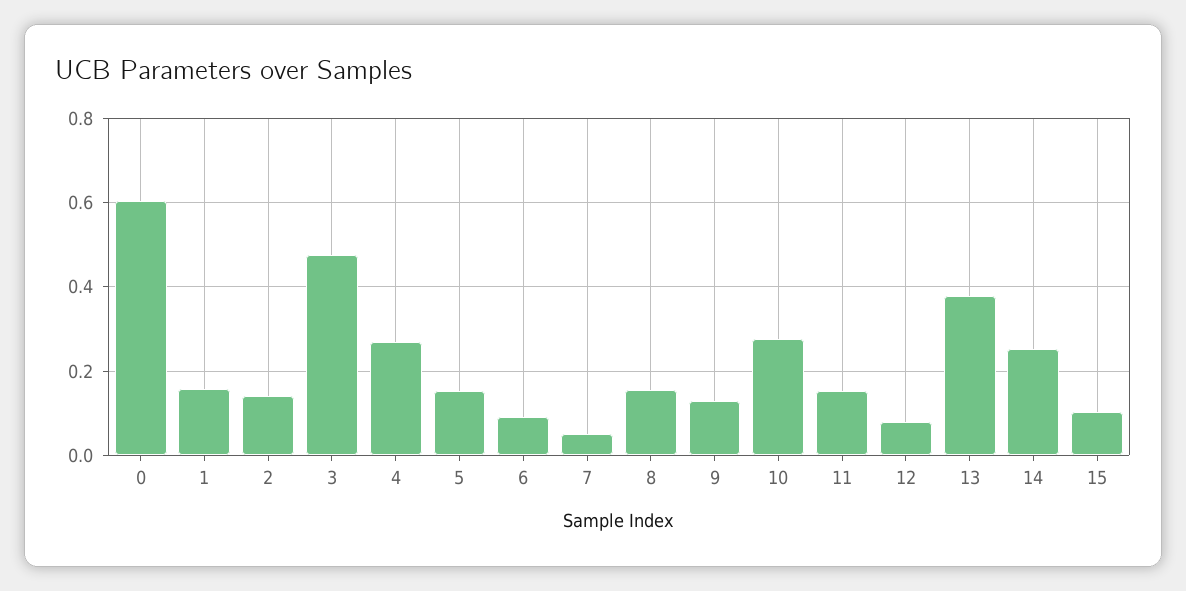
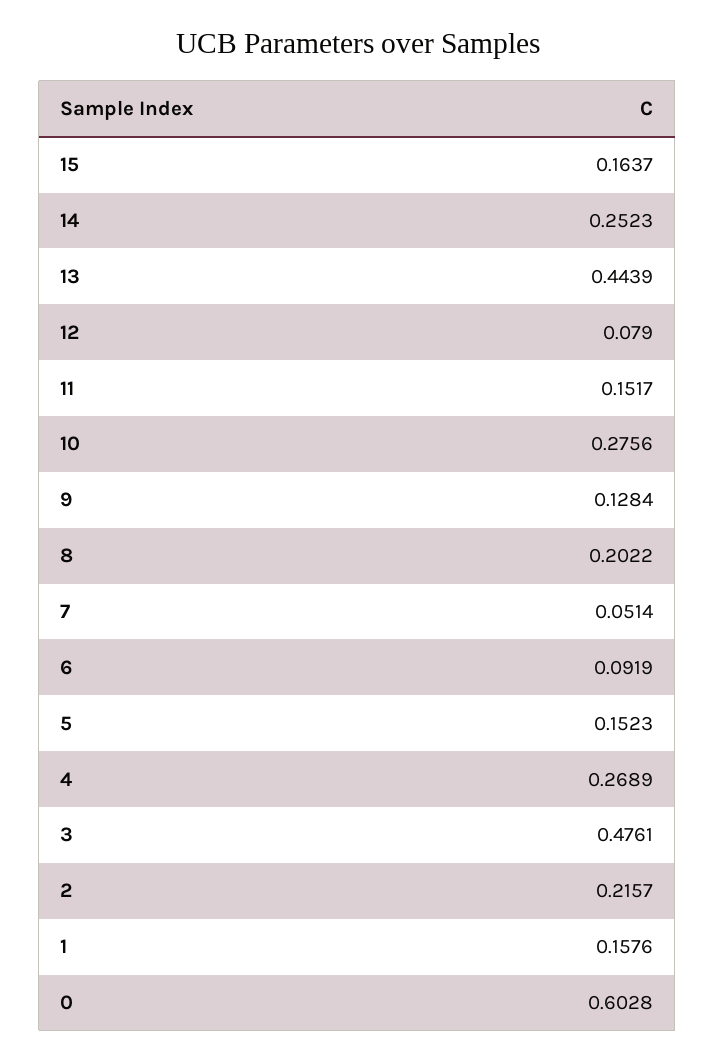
2: 0.14 -> 0.2157
8: 0.16 -> 0.2022
13: 0.38 -> 0.4439
15: 0.1 -> 0.1637

